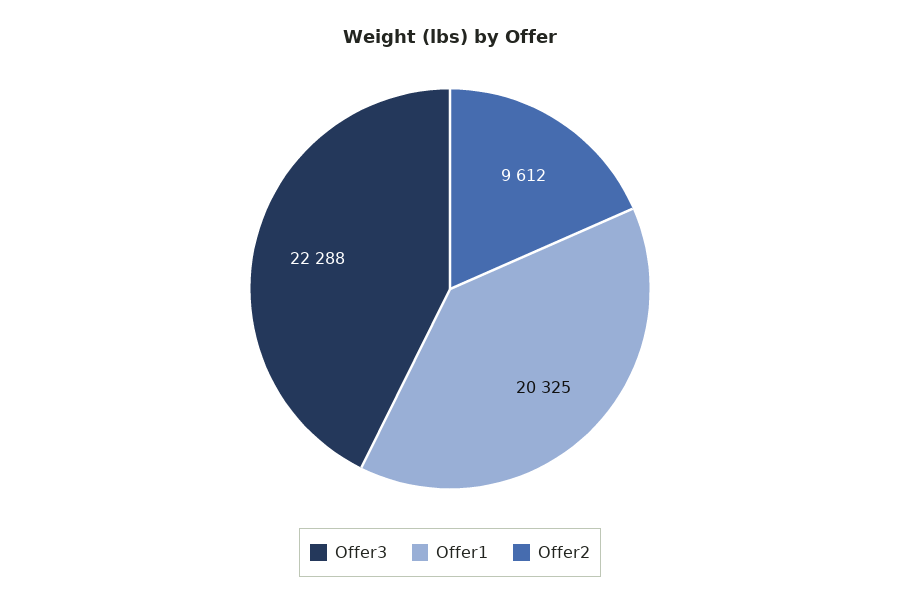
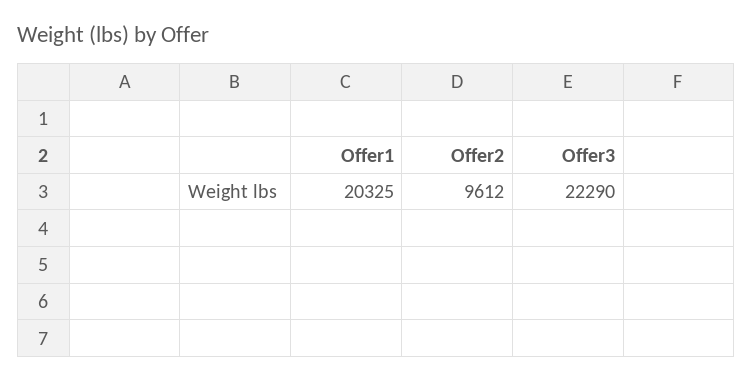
Offer3: 22288 -> 22290

